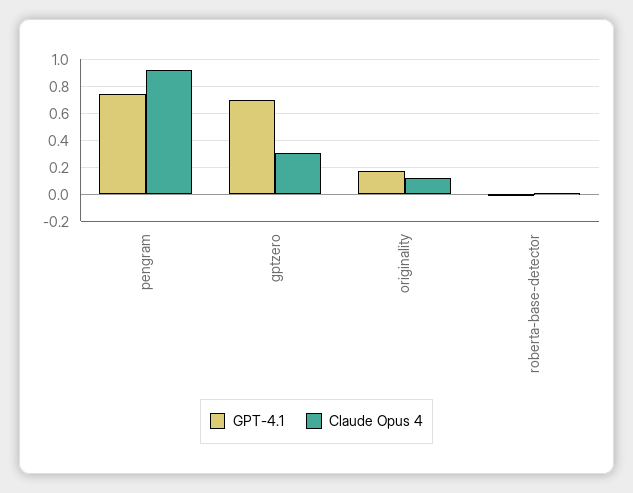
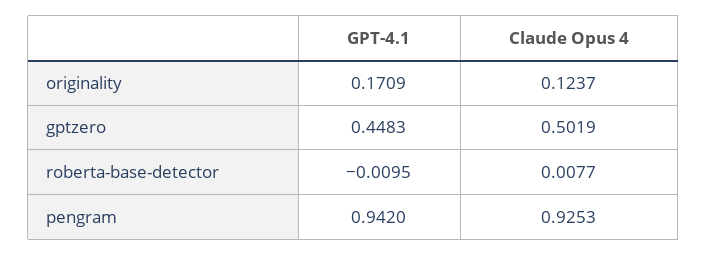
GPT-4.1, pengram: 0.75 -> 0.942
GPT-4.1, gptzero: 0.7 -> 0.4483
Claude Opus 4, gptzero: 0.3 -> 0.5019

